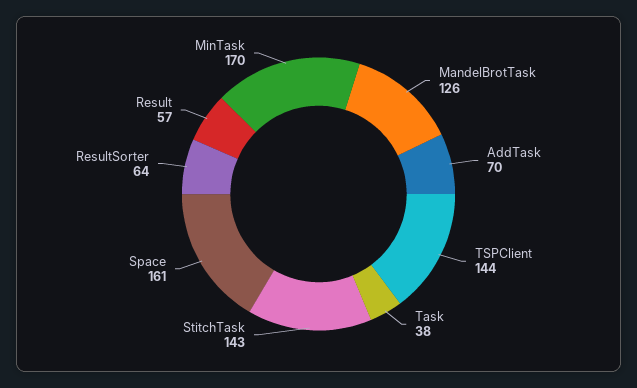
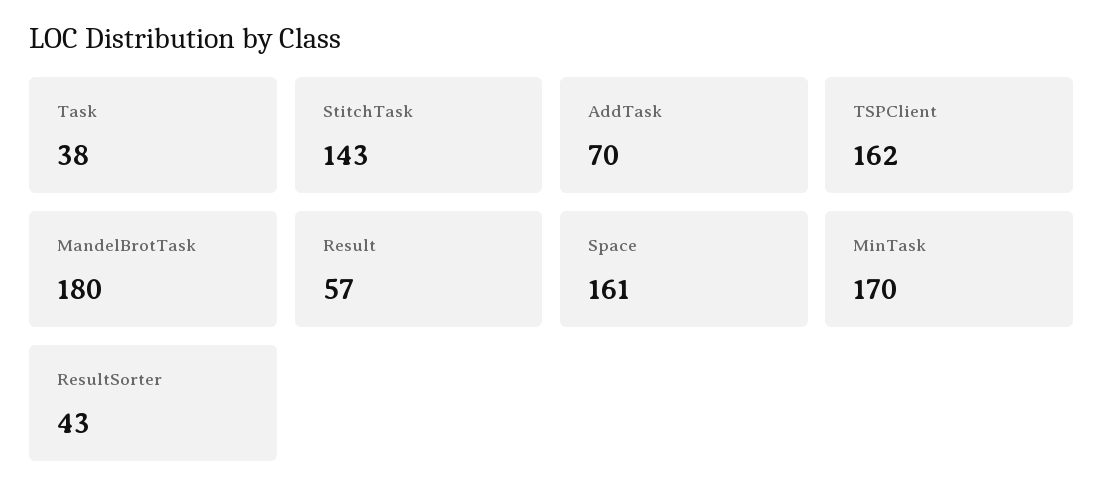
MandelBrotTask: 126 -> 180
TSPClient: 144 -> 162
ResultSorter: 64 -> 43

